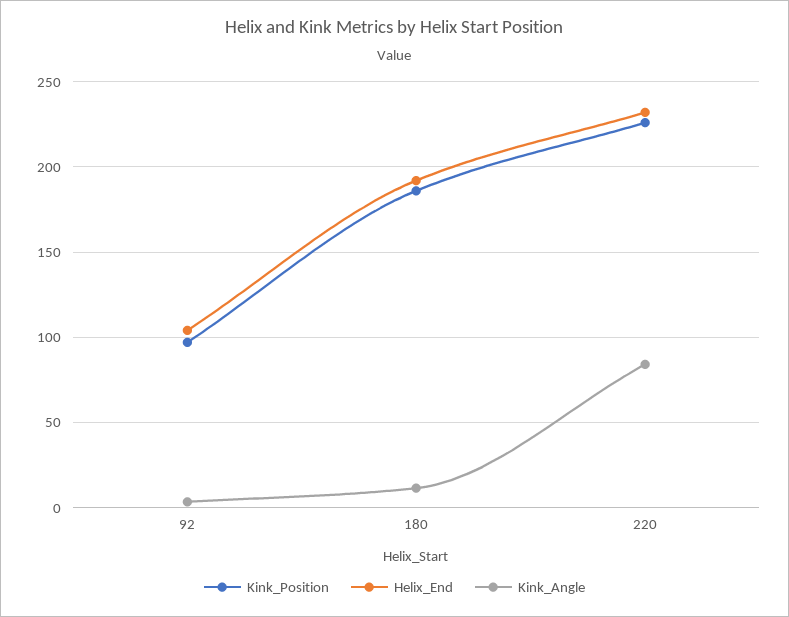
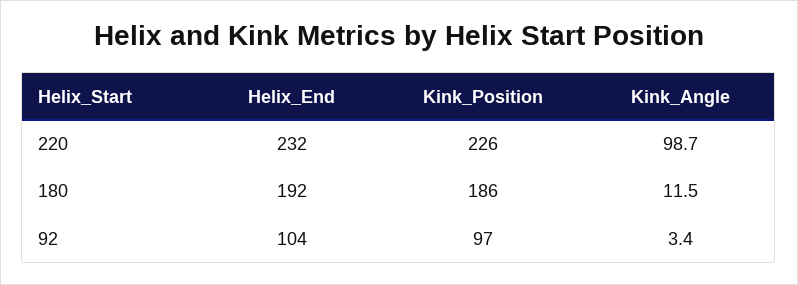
Kink_Angle, 220: 85 -> 98.7

